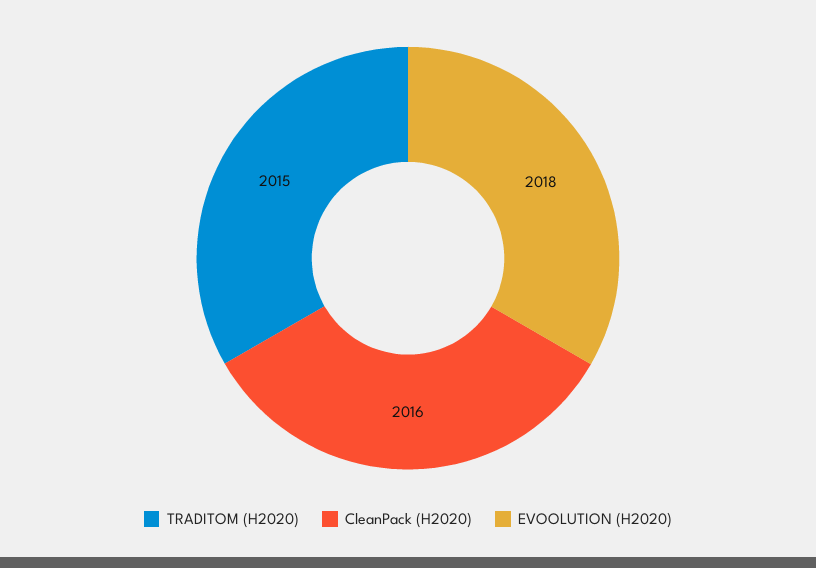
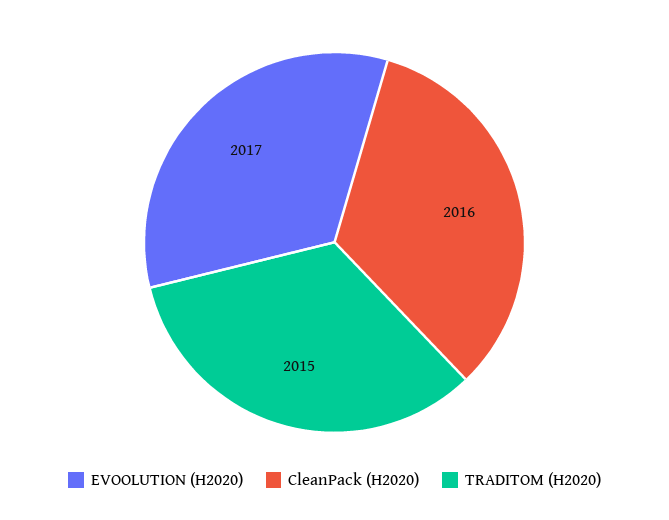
EVOOLUTION (H2020): 2018 -> 2017

